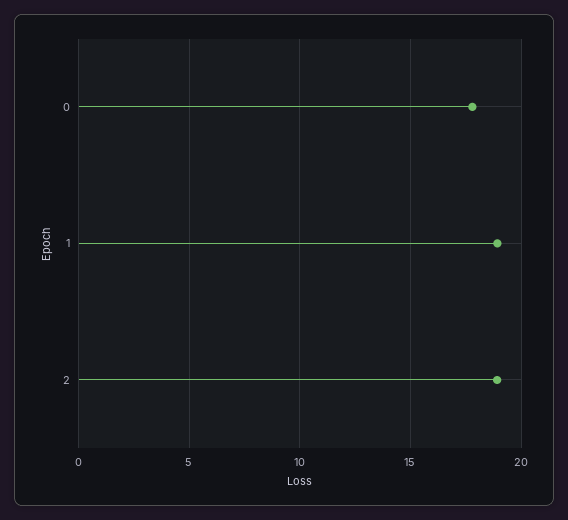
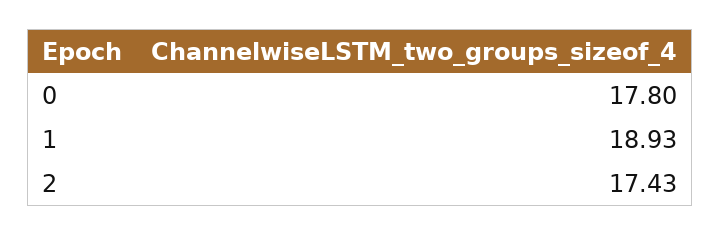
2: 19 -> 17.43

